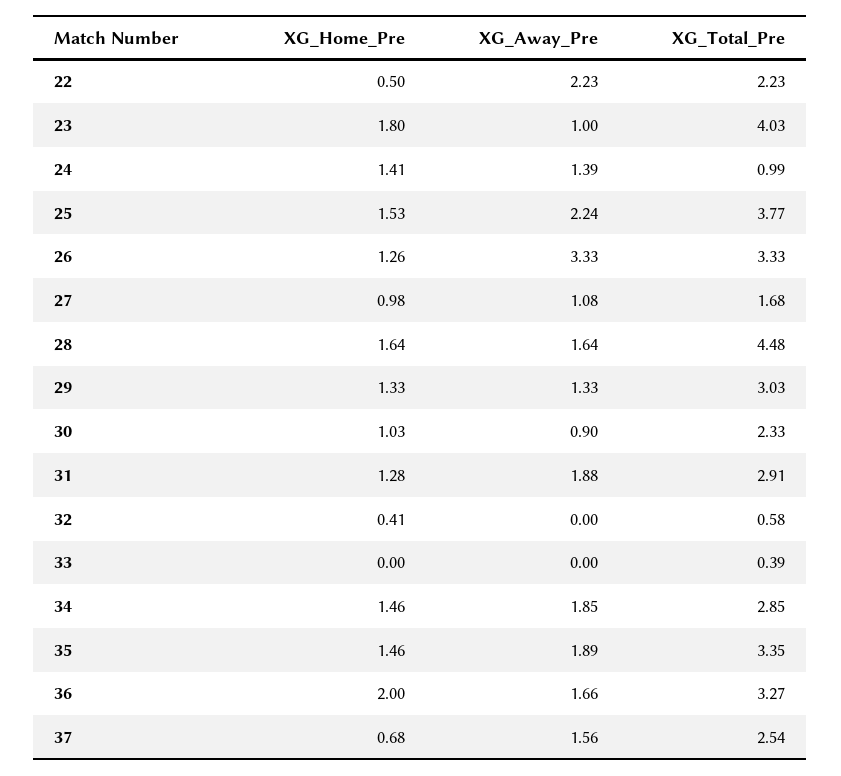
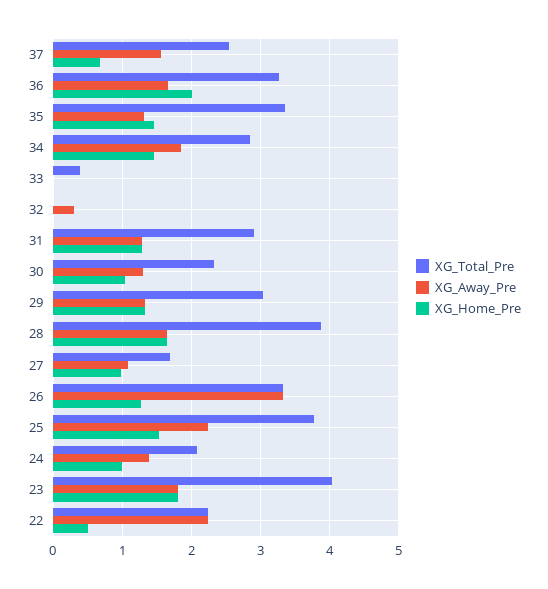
XG_Away_Pre, 23: 1 -> 1.8
XG_Home_Pre, 24: 1.41 -> 1
XG_Total_Pre, 24: 0.99 -> 2.1
XG_Total_Pre, 28: 4.48 -> 3.9
XG_Away_Pre, 30: 0.9 -> 1.3
XG_Away_Pre, 31: 1.88 -> 1.3
XG_Home_Pre, 32: 0.41 -> 0
XG_Away_Pre, 32: 0 -> 0.3
XG_Total_Pre, 32: 0.58 -> 0
XG_Away_Pre, 35: 1.89 -> 1.3

